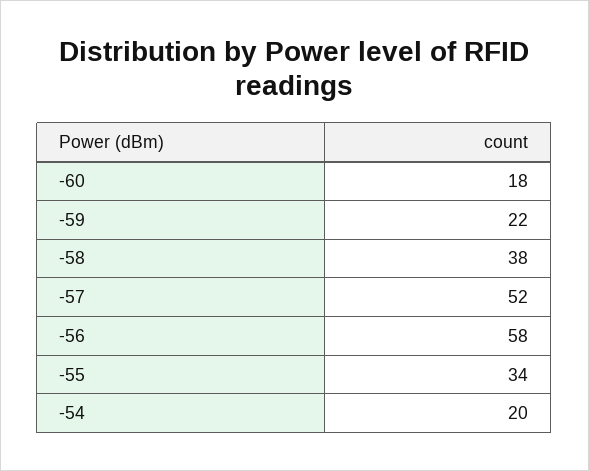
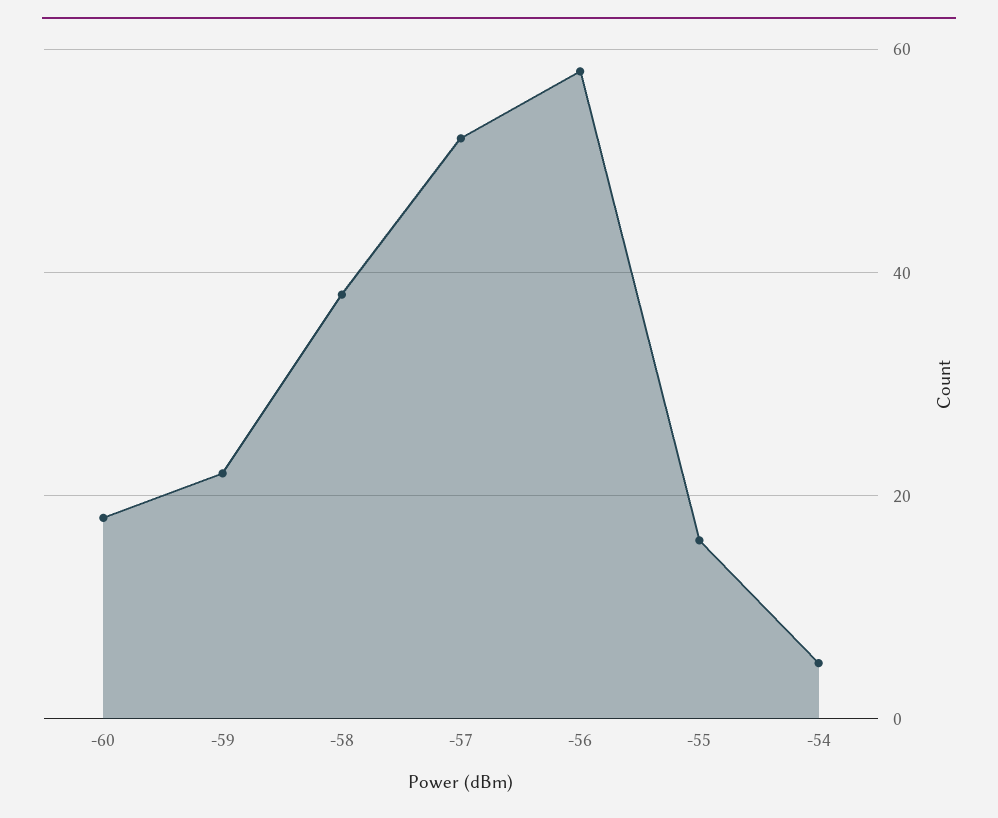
-55: 34 -> 15
-54: 20 -> 5

